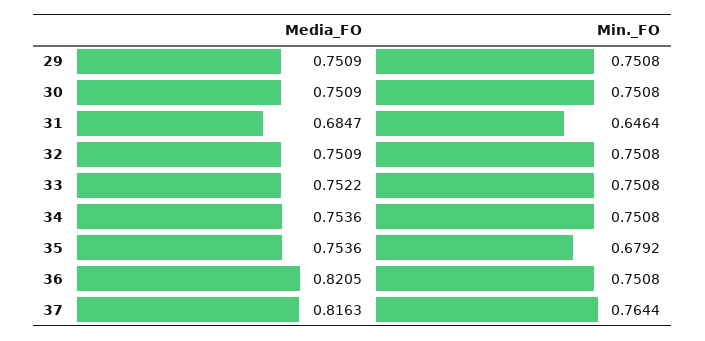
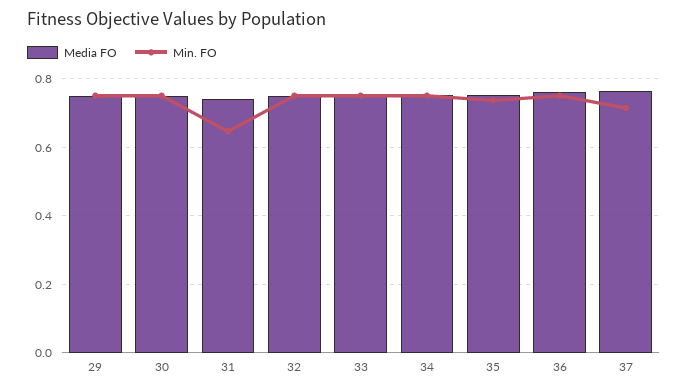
Media_FO, 31: 0.6847 -> 0.74
Min._FO, 35: 0.6792 -> 0.74
Media_FO, 36: 0.8205 -> 0.76
Media_FO, 37: 0.8163 -> 0.76
Min._FO, 37: 0.7644 -> 0.72

